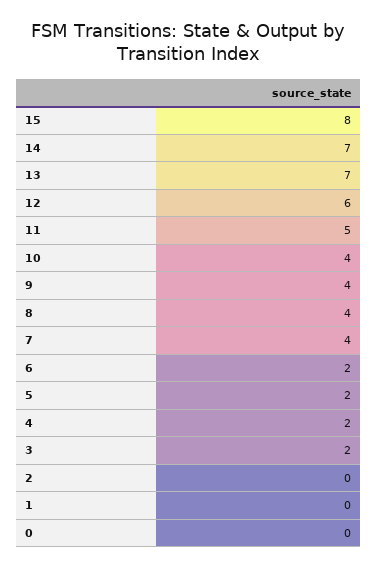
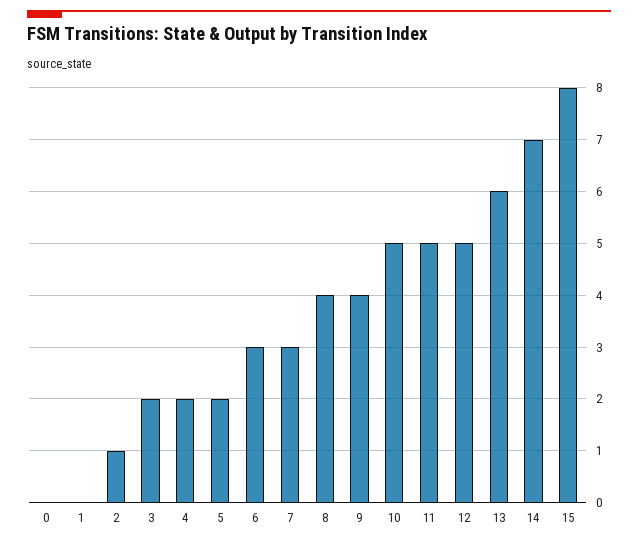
13: 7 -> 6
12: 6 -> 5
10: 4 -> 5
7: 4 -> 3
6: 2 -> 3
2: 0 -> 1

